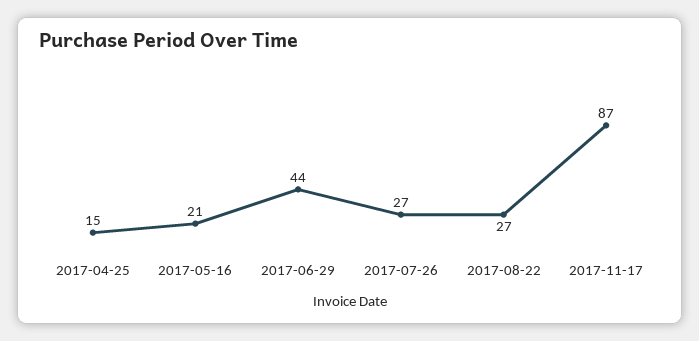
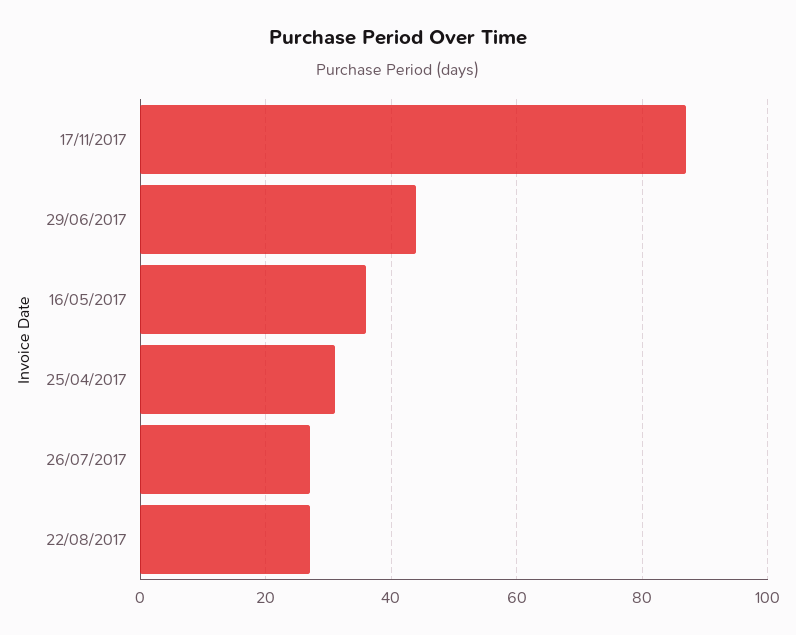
2017-04-25: 15 -> 30
2017-05-16: 21 -> 35

